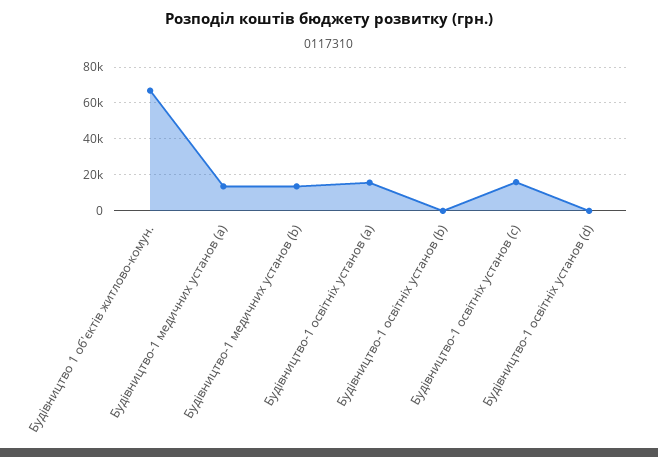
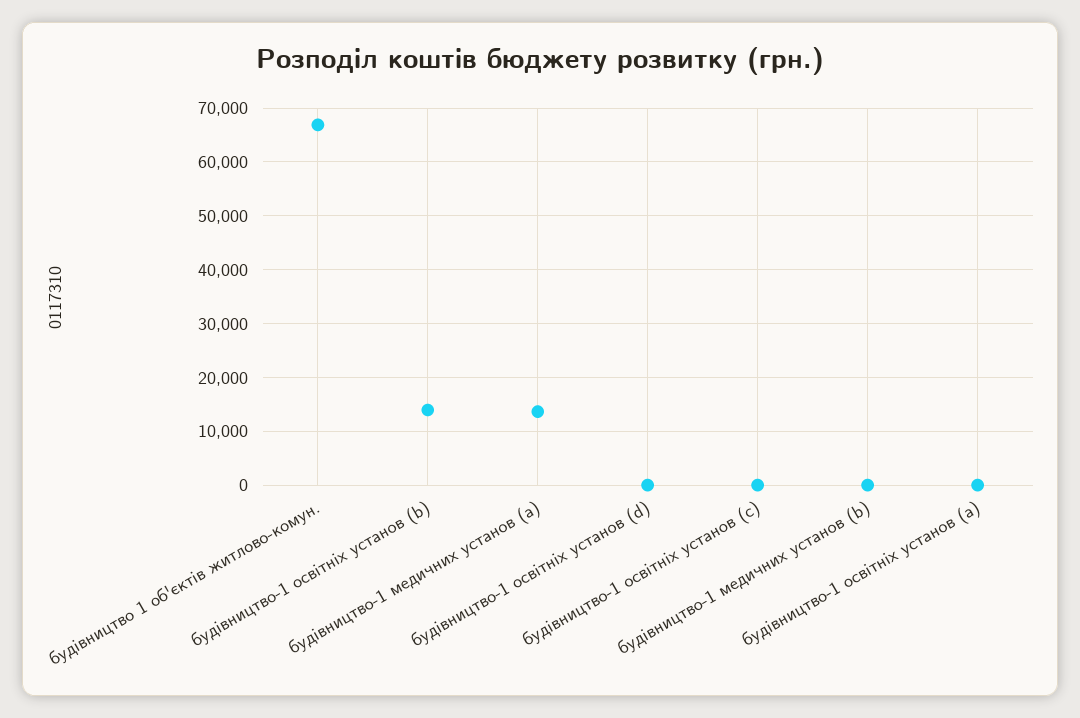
Будівництво-1 медичних установ (b): 15000 -> 0
Будівництво-1 освітніх установ (a): 15000 -> 0
Будівництво-1 освітніх установ (b): 0 -> 14000
Будівництво-1 освітніх установ (c): 15000 -> 0

